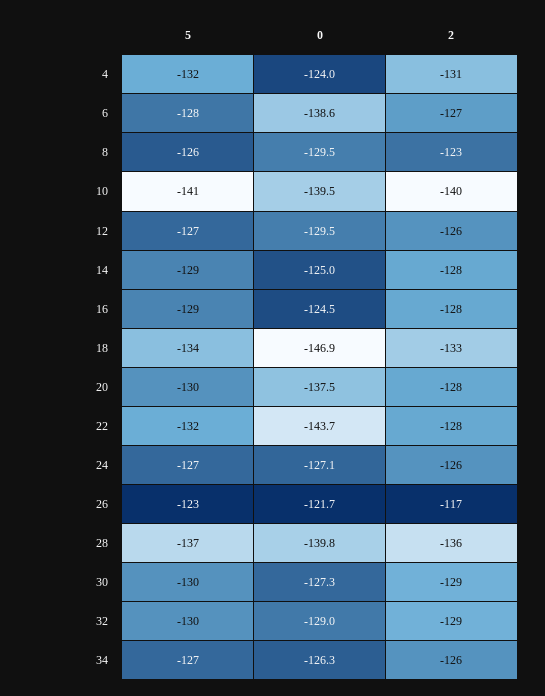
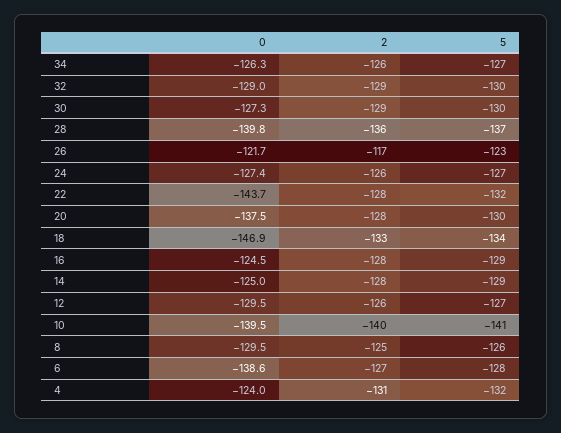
2, 8: -123 -> -125
0, 24: -127.1 -> -127.4

